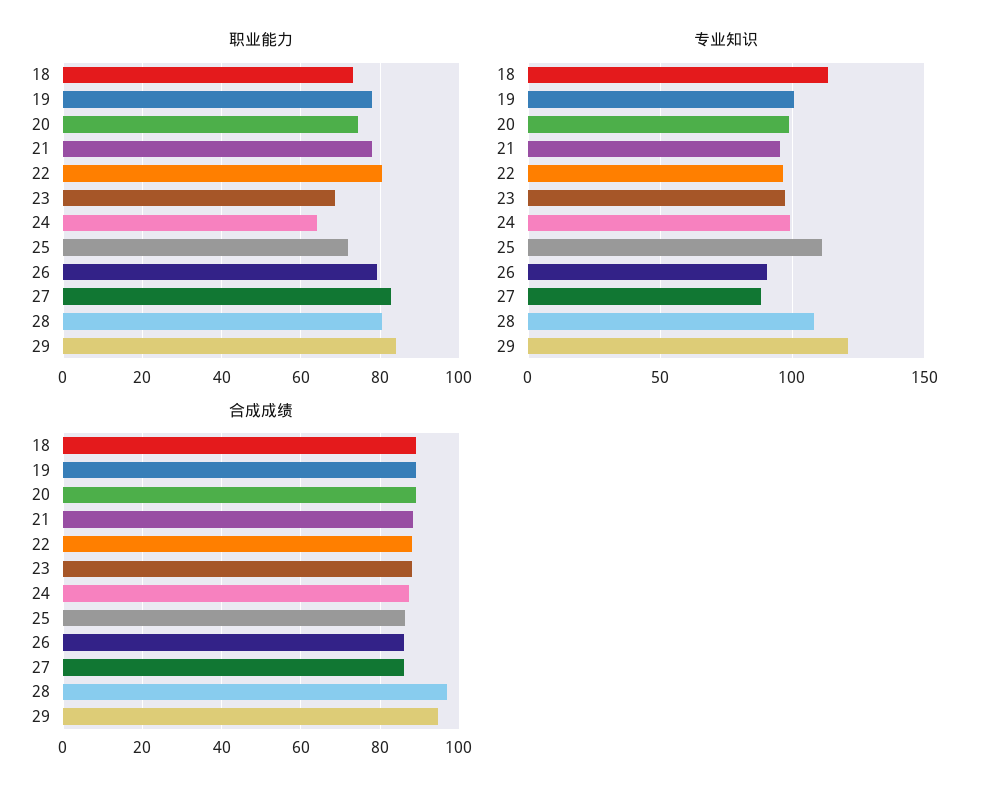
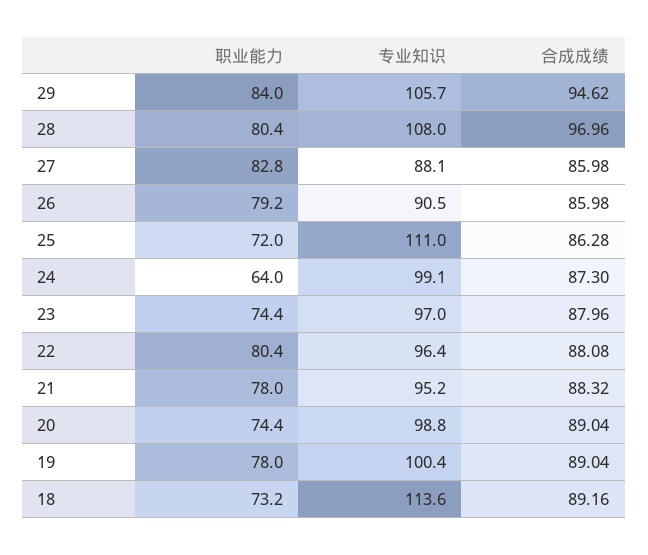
职业能力, 23: 68 -> 74.4
专业知识, 29: 120 -> 105.7

